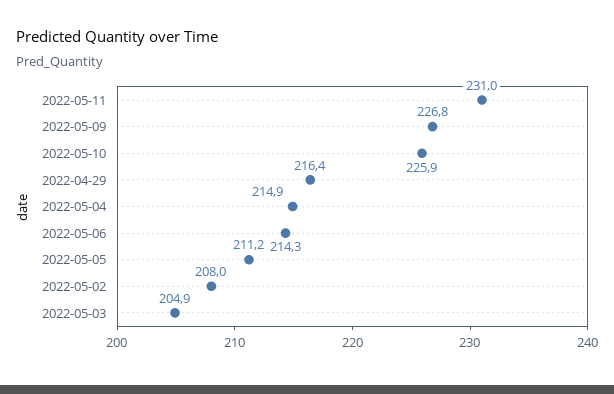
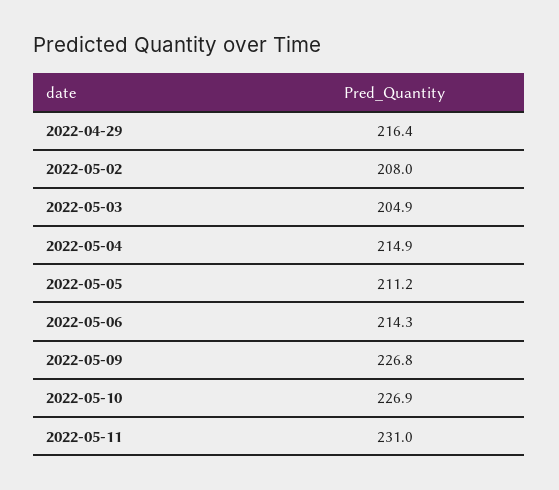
2022-05-10: 225.9 -> 226.9

